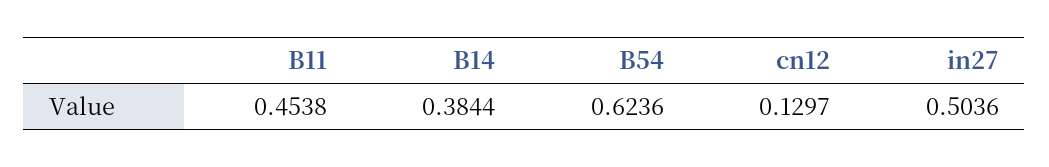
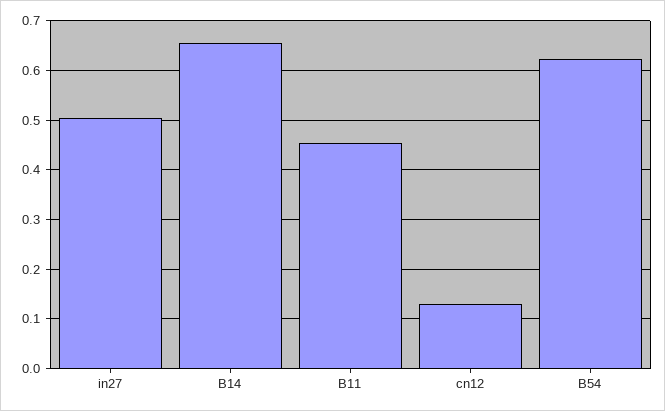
B14: 0.3844 -> 0.66

